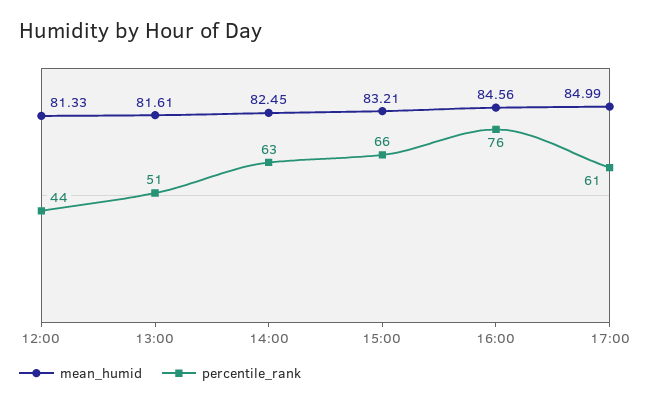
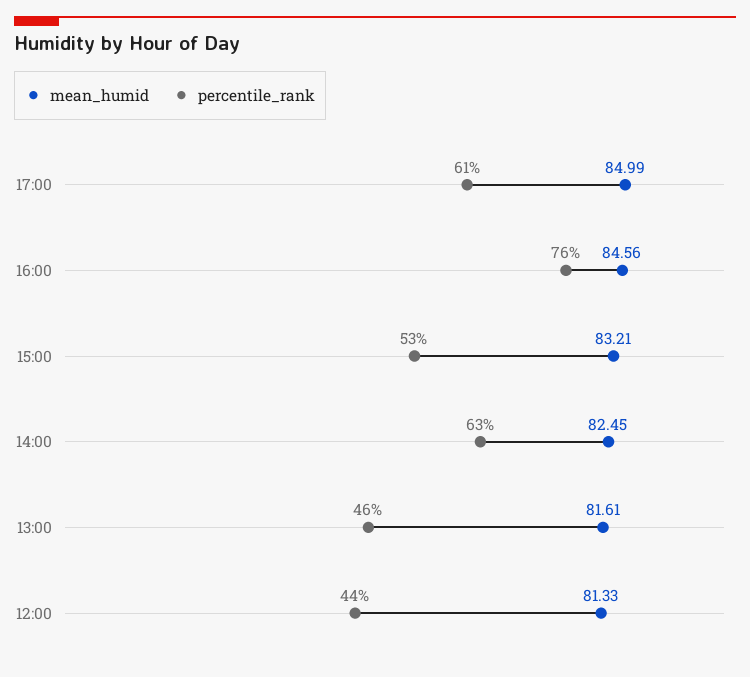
percentile_rank, 13:00: 51 -> 46
percentile_rank, 15:00: 66 -> 53

